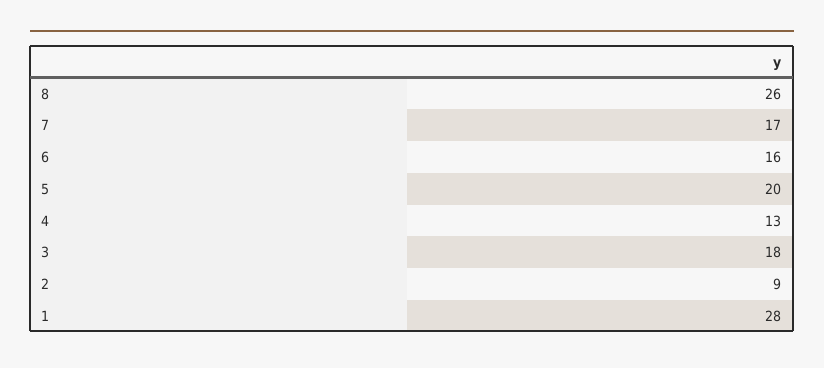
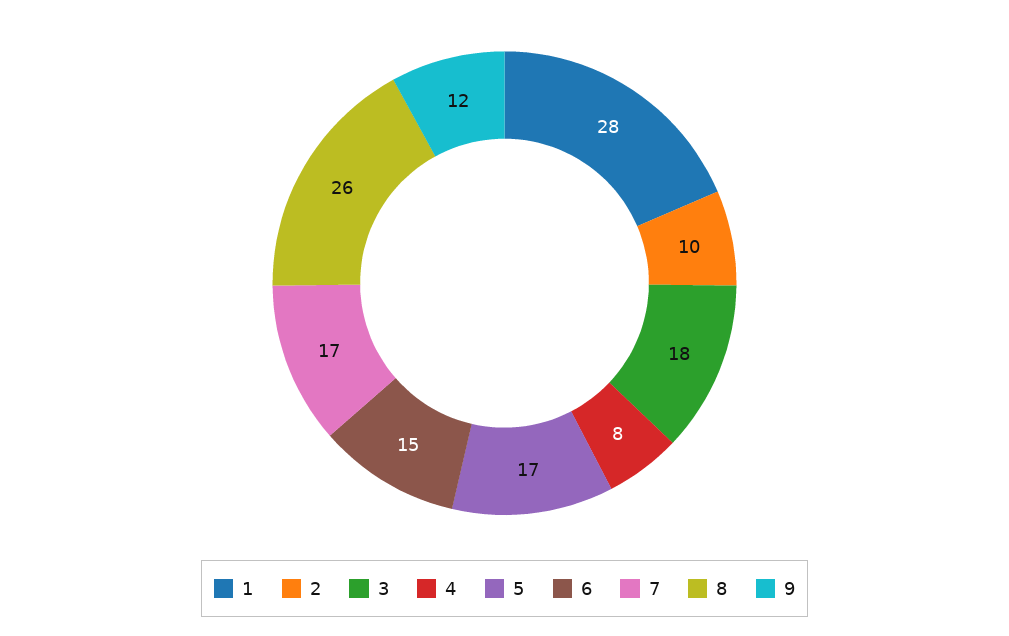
6: 16 -> 15
5: 20 -> 17
4: 13 -> 8
2: 9 -> 10
9: none -> 12

